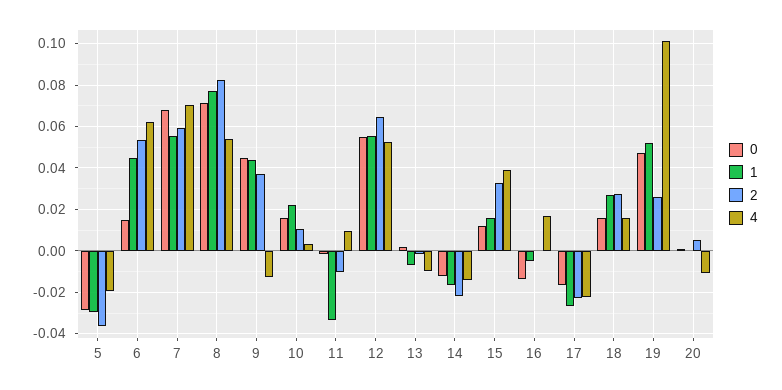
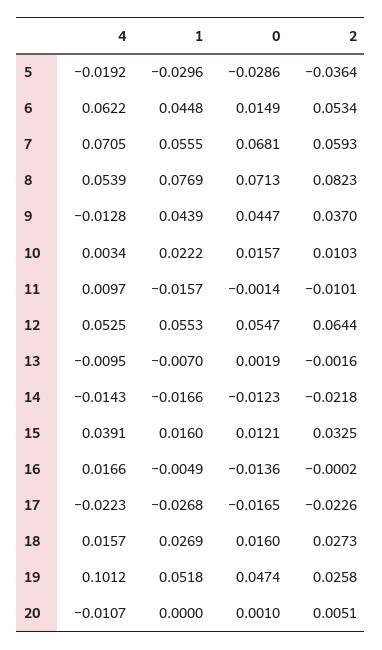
1, 11: -0.035 -> -0.0157

